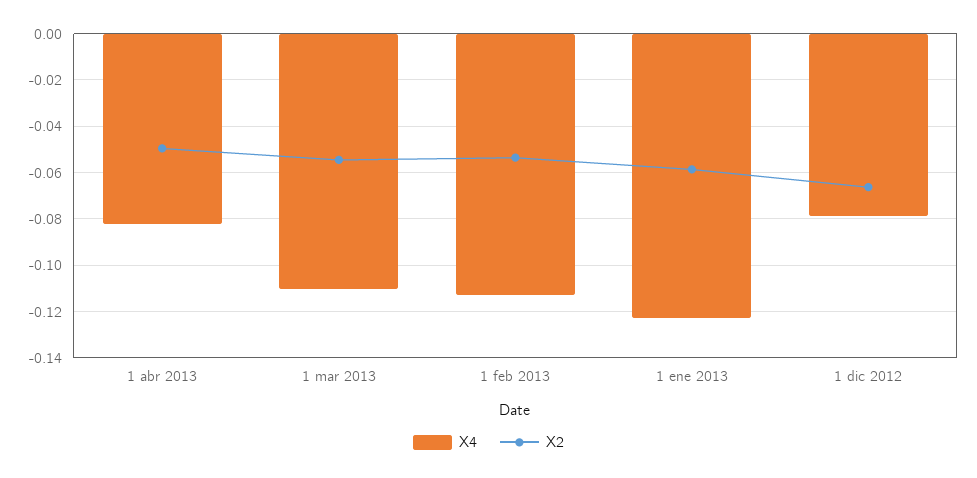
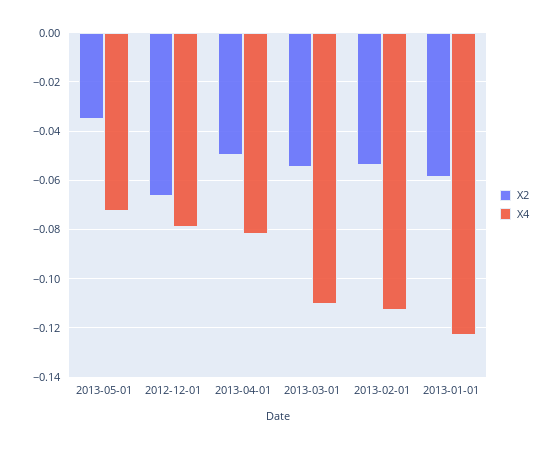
X2, 2013-05-01: none -> -0.035
X4, 2013-05-01: none -> -0.0725

